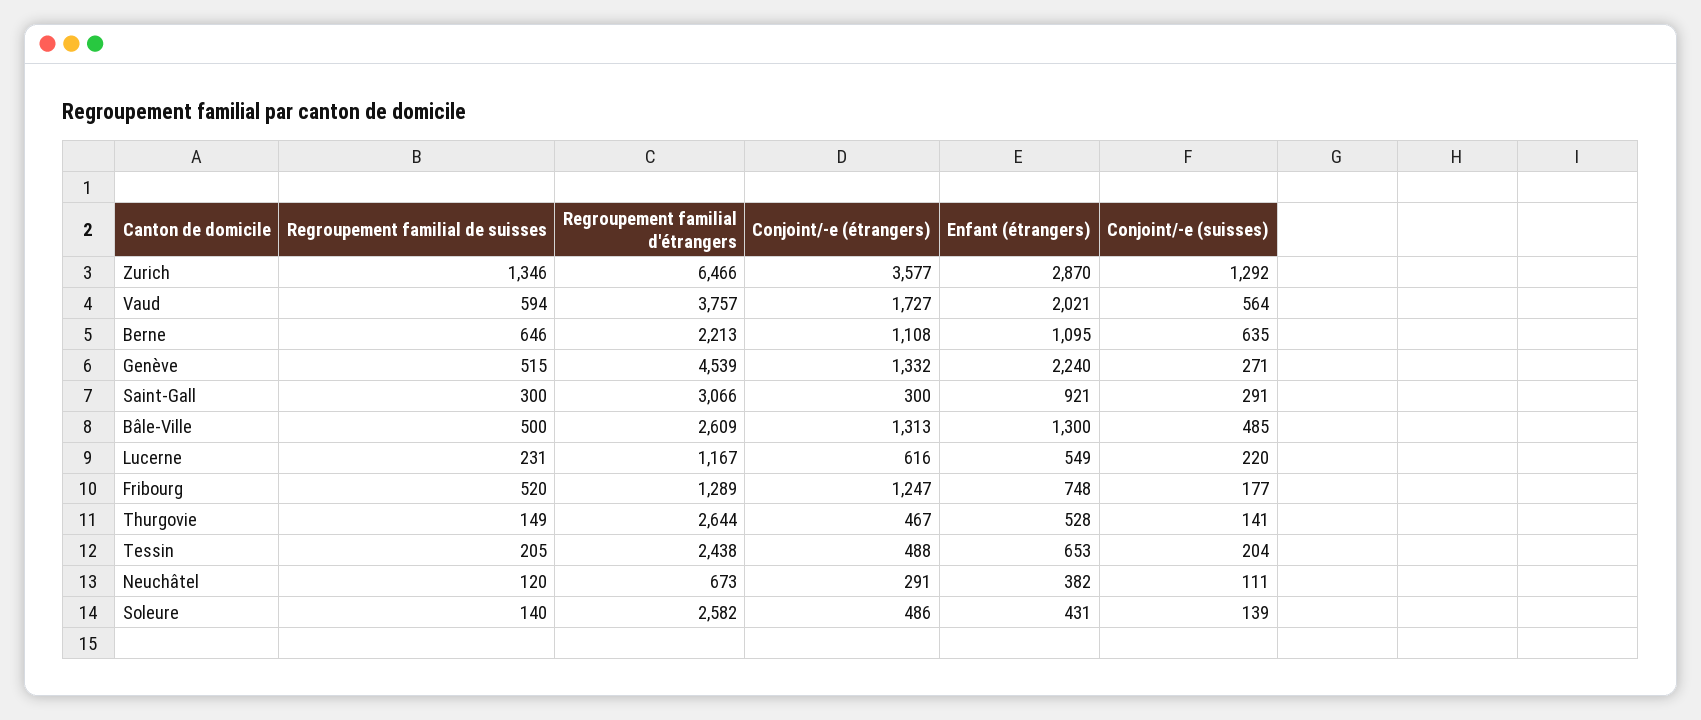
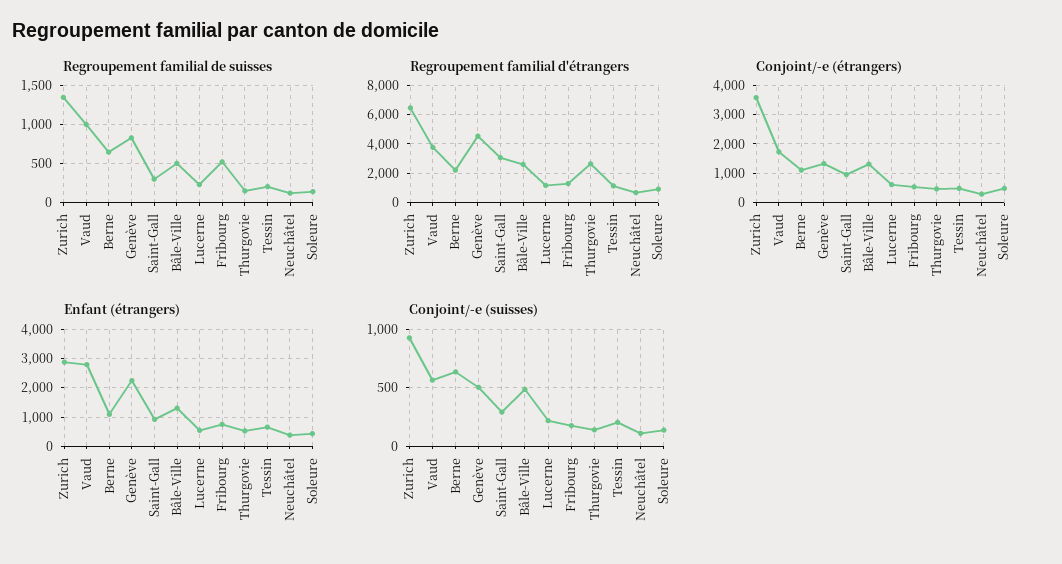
Conjoint/-e (suisses), Zurich: 1292 -> 900
Regroupement familial de suisses, Vaud: 594 -> 1000
Enfant (étrangers), Vaud: 2021 -> 2750
Regroupement familial de suisses, Genève: 515 -> 800
Conjoint/-e (suisses), Genève: 271 -> 500
Conjoint/-e (étrangers), Saint-Gall: 300 -> 1000
Conjoint/-e (étrangers), Fribourg: 1247 -> 500
Regroupement familial d'étrangers, Tessin: 2438 -> 1000
Regroupement familial d'étrangers, Soleure: 2582 -> 1000

